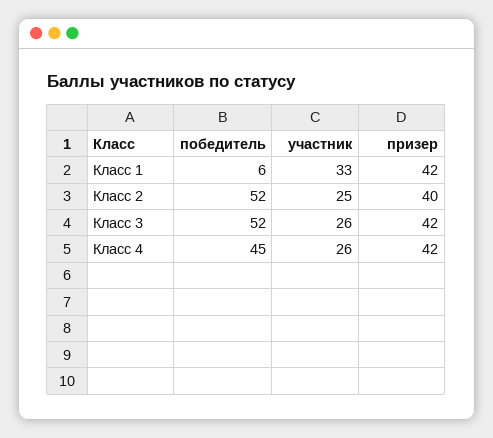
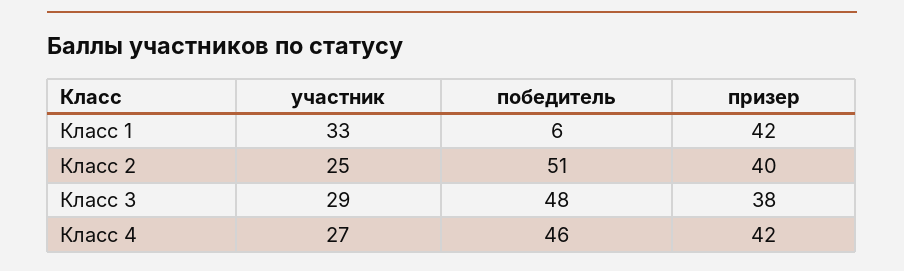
победитель, Класс 2: 52 -> 51
победитель, Класс 3: 52 -> 48
участник, Класс 3: 26 -> 29
призер, Класс 3: 42 -> 38
победитель, Класс 4: 45 -> 46
участник, Класс 4: 26 -> 27

